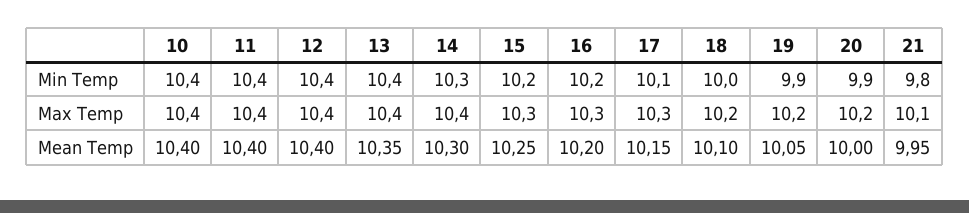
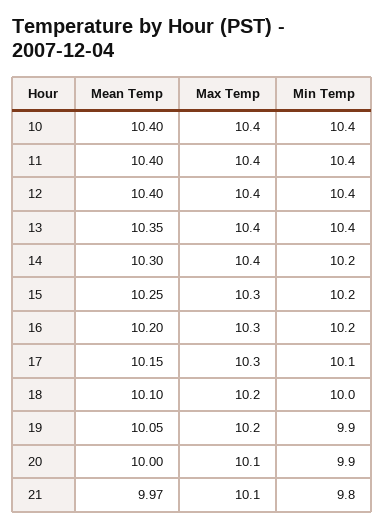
14, Min Temp: 10.3 -> 10.2
20, Max Temp: 10.2 -> 10.1
21, Mean Temp: 9.95 -> 9.97

